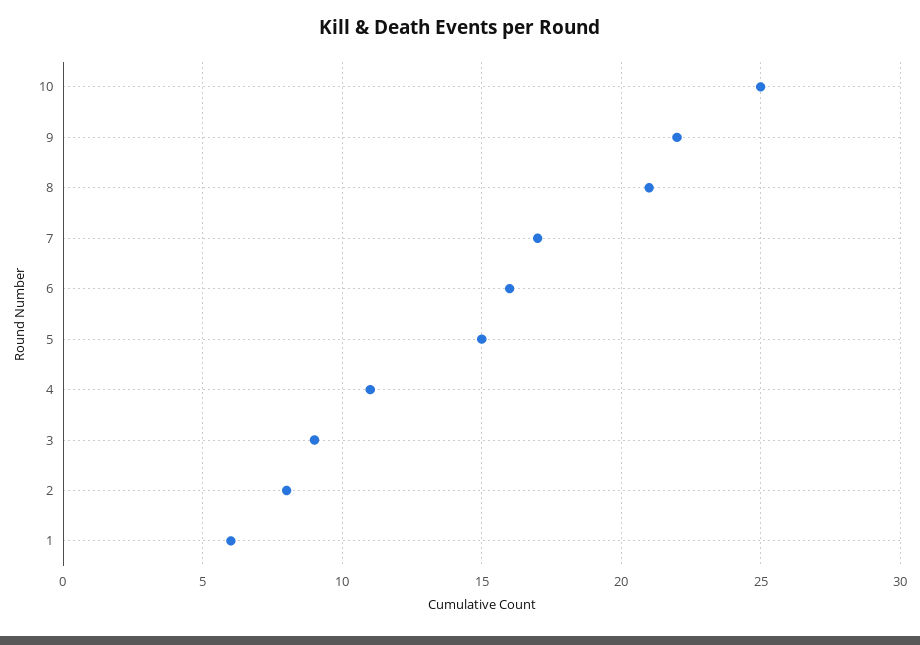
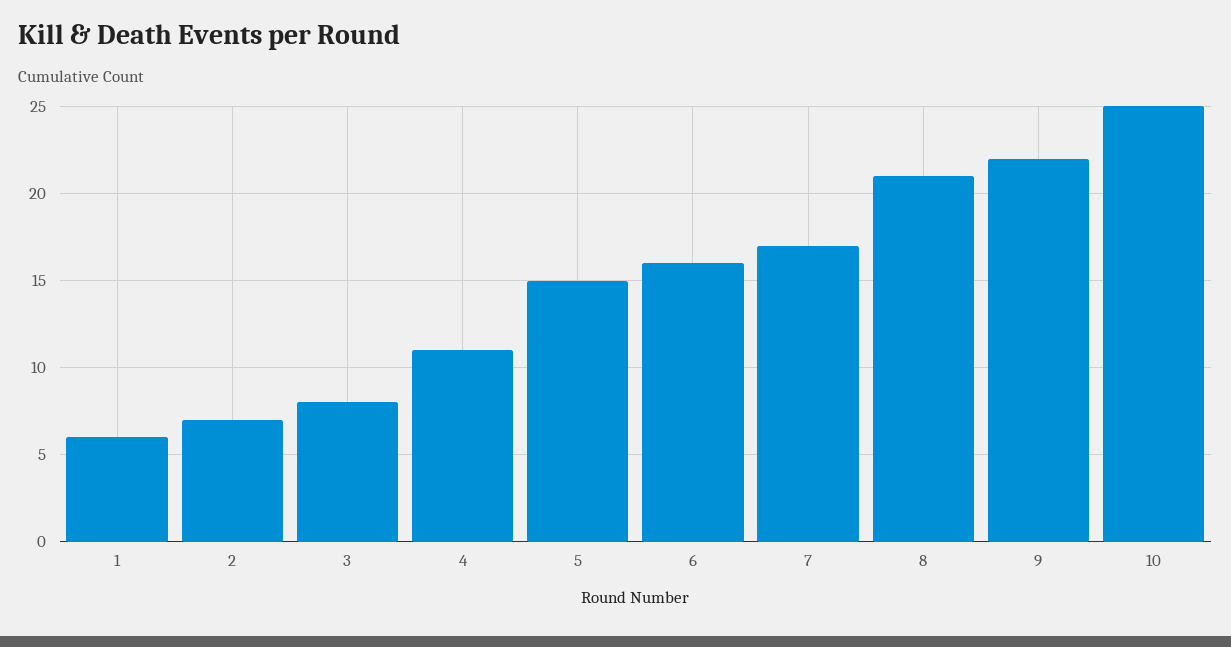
3: 9 -> 8
2: 8 -> 7

